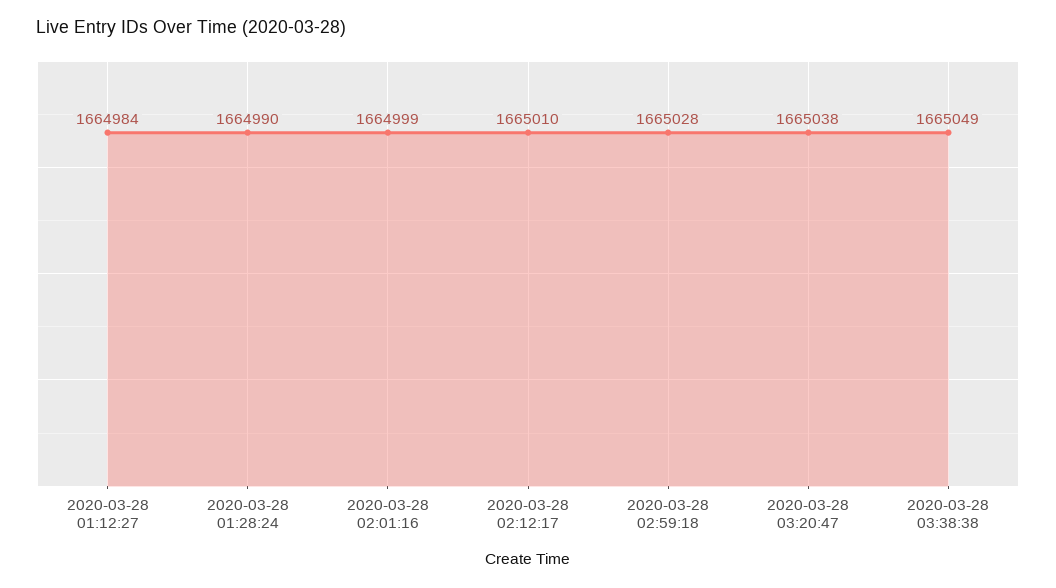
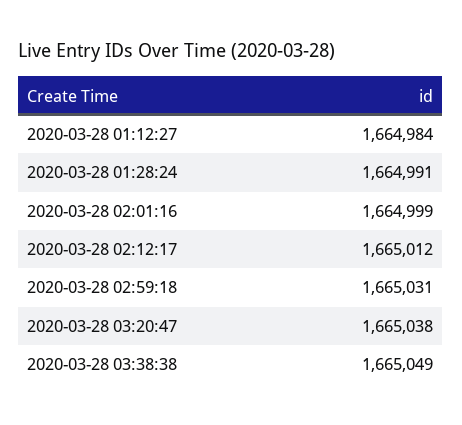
2020-03-28 01:28:24: 1664990 -> 1664991
2020-03-28 02:12:17: 1665010 -> 1665012
2020-03-28 02:59:18: 1665028 -> 1665031

